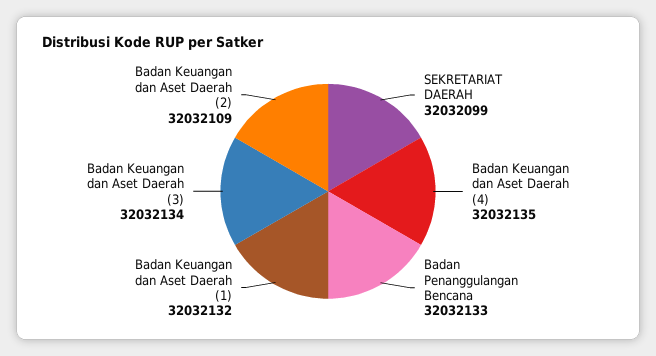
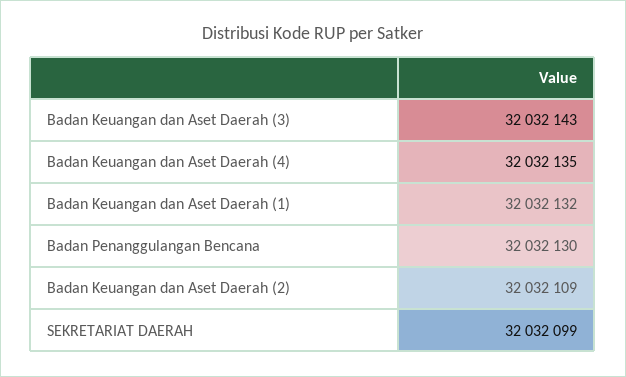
Badan Penanggulangan Bencana: 32032133 -> 32032130
Badan Keuangan dan Aset Daerah (3): 32032134 -> 32032143

